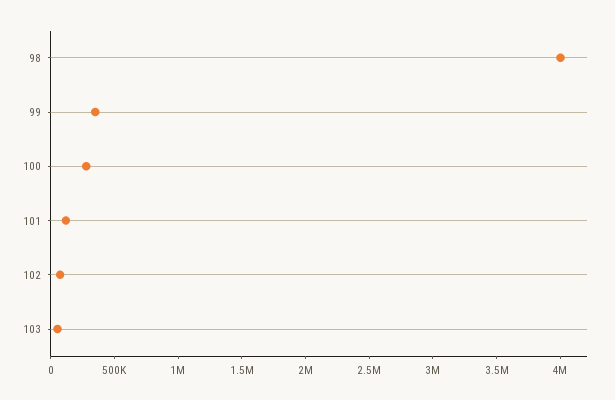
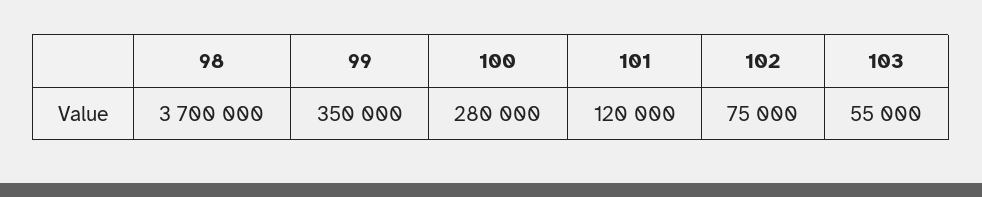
98: 4000000 -> 3700000

